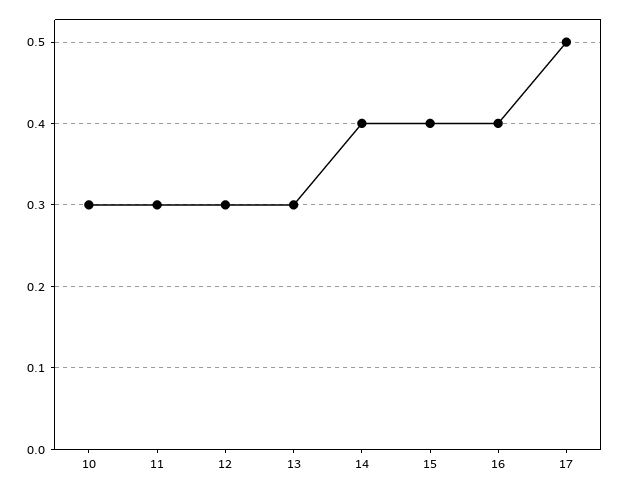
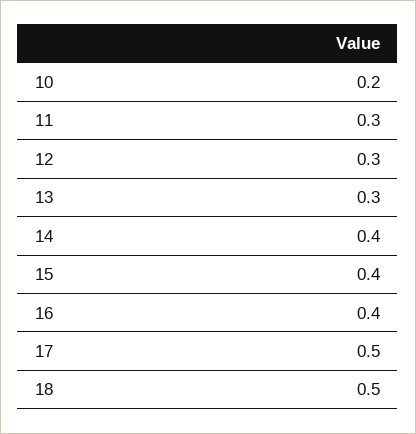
10: 0.3 -> 0.2
18: none -> 0.5

